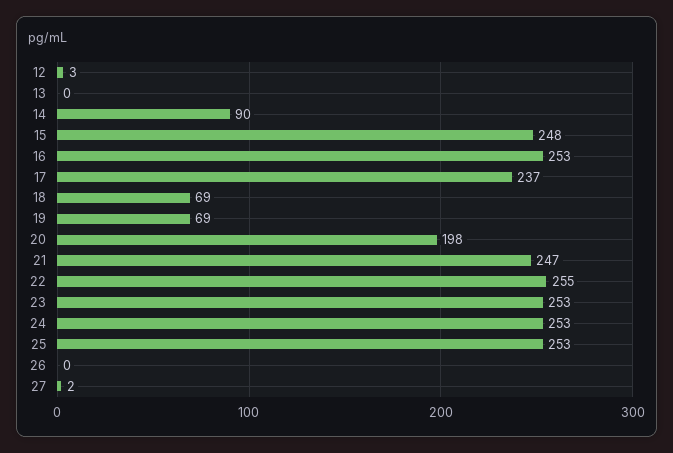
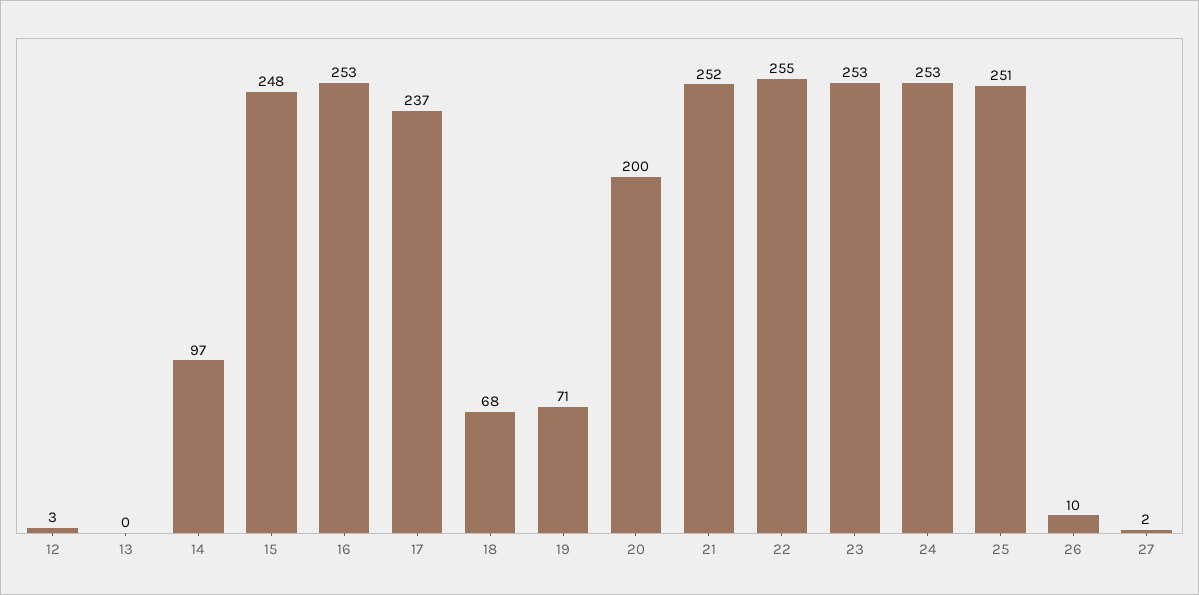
14: 90 -> 97
18: 69 -> 68
19: 69 -> 71
20: 198 -> 200
21: 247 -> 252
25: 253 -> 251
26: 0 -> 10

